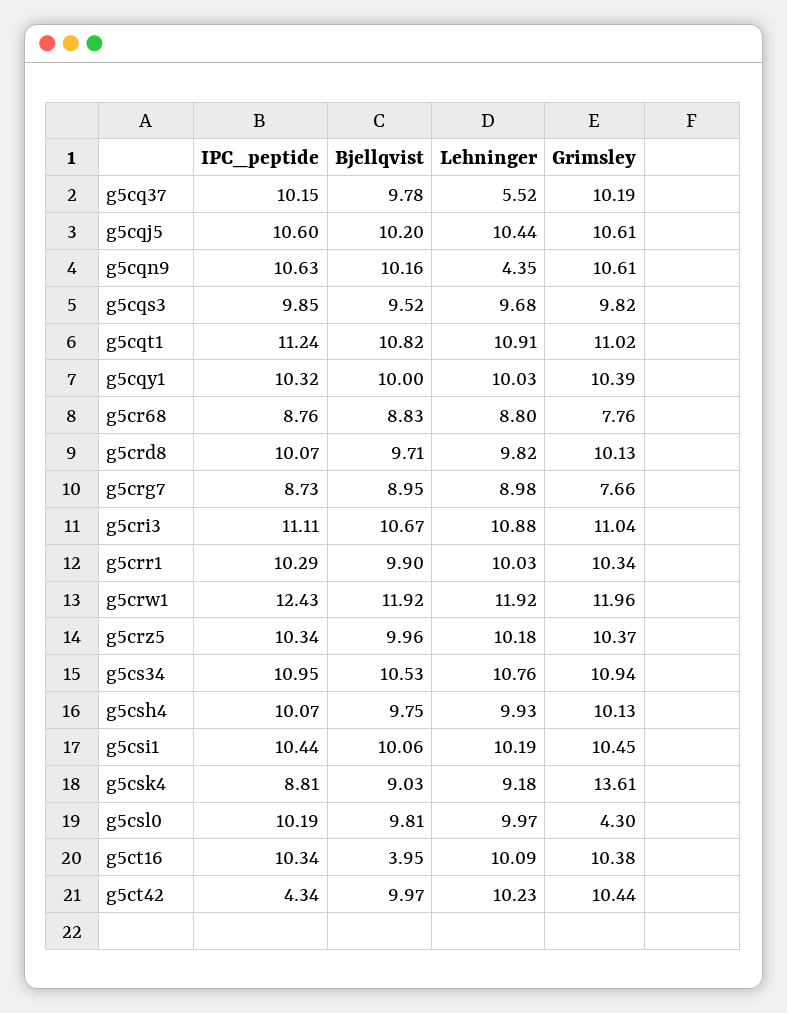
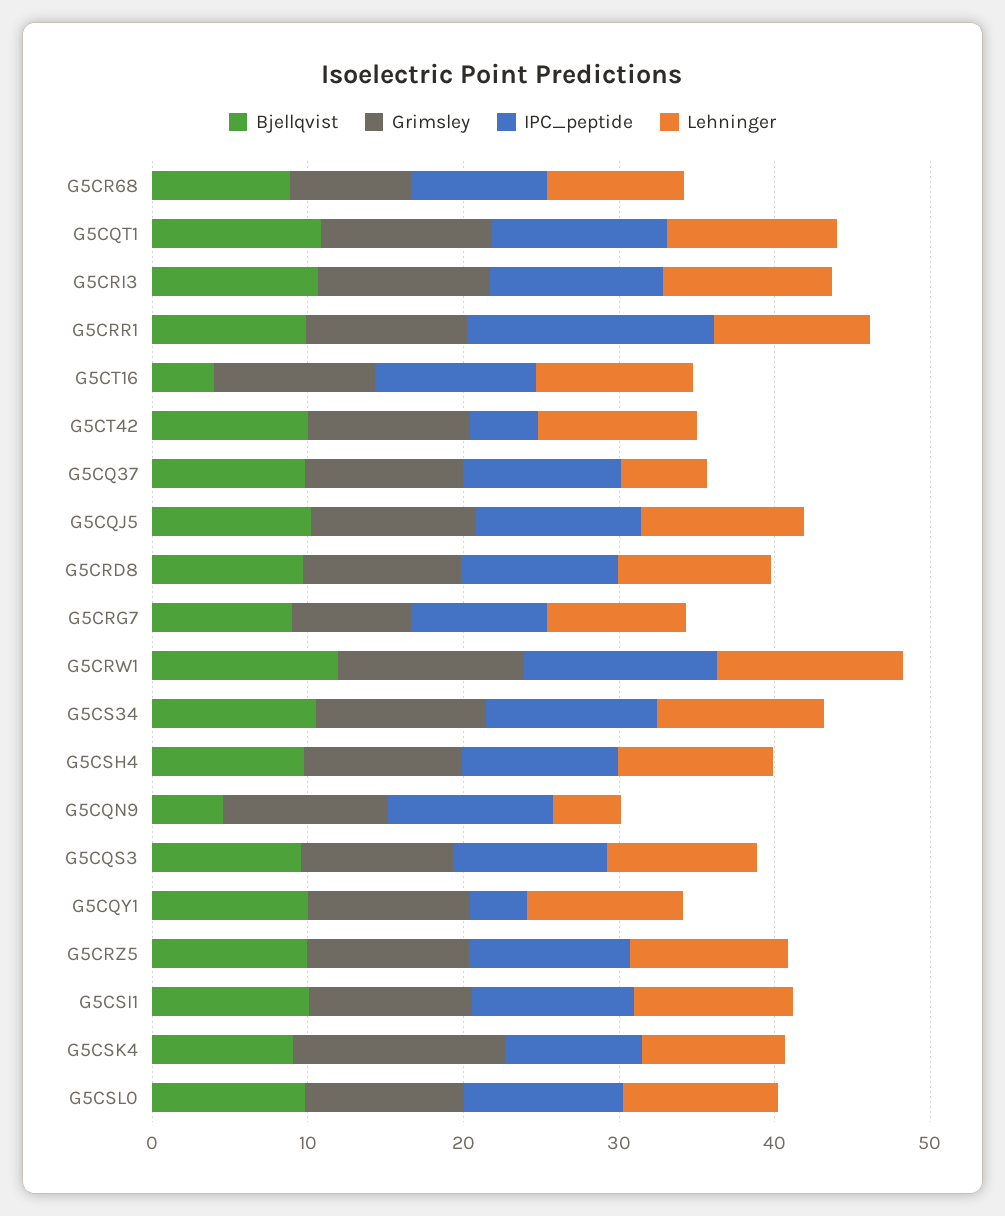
Bjellqvist, g5cqn9: 10.16 -> 4
IPC_peptide, g5cqy1: 10.32 -> 4
IPC_peptide, g5crr1: 10.29 -> 16
Grimsley, g5csl0: 4.3 -> 10

